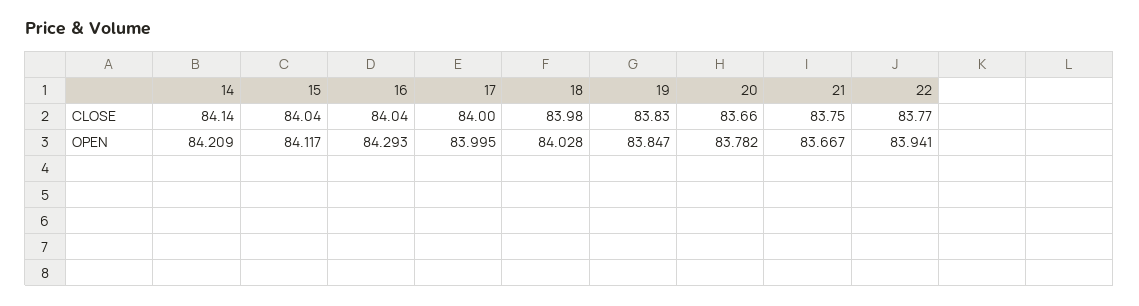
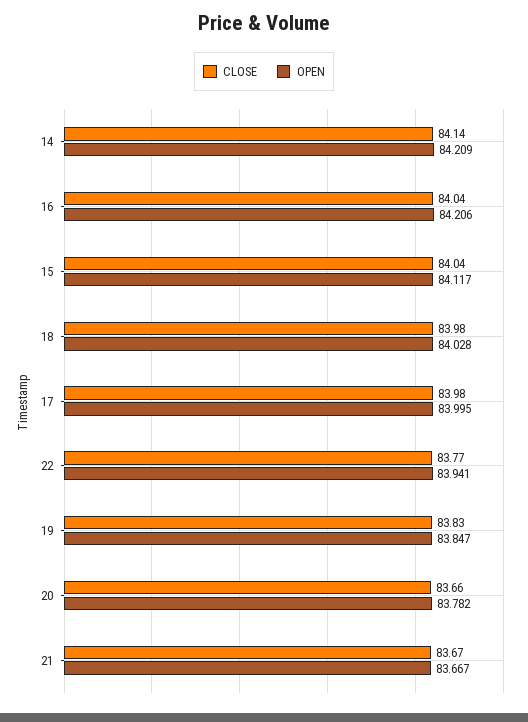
CLOSE, 17: 84 -> 83.98
CLOSE, 21: 83.75 -> 83.67
OPEN, 16: 84.293 -> 84.206

